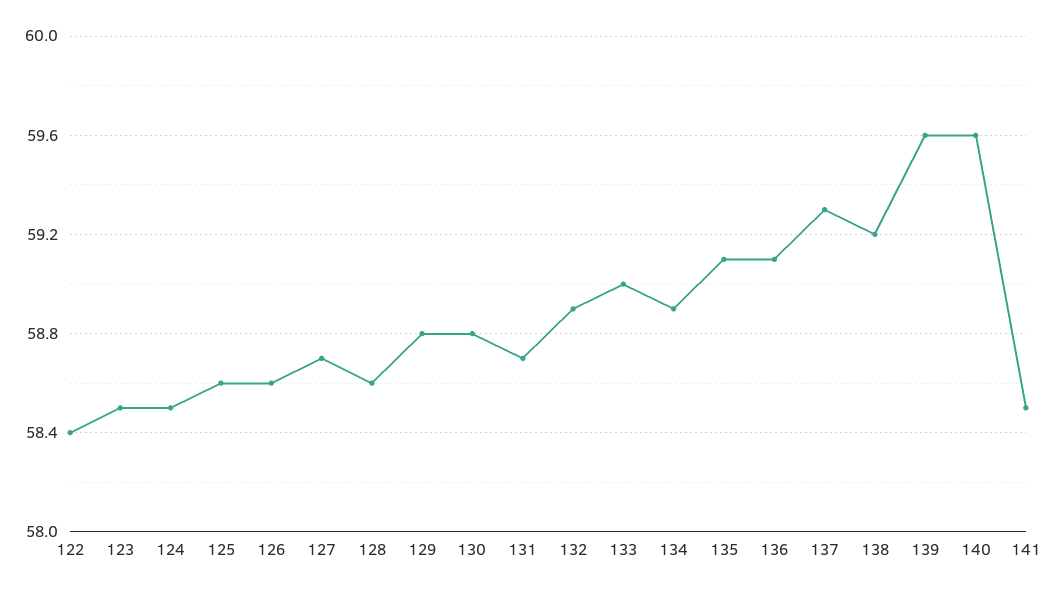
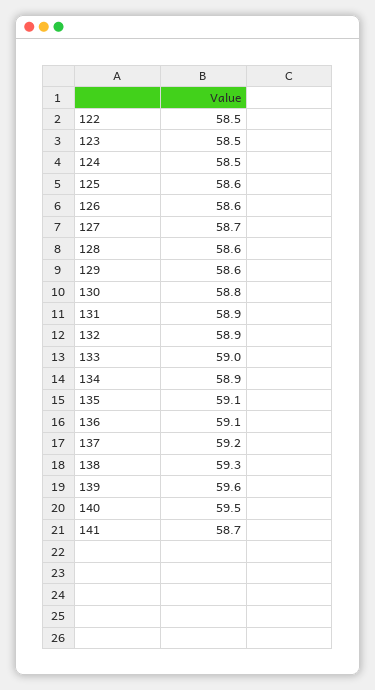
122: 58.4 -> 58.5
129: 58.8 -> 58.6
131: 58.7 -> 58.9
137: 59.3 -> 59.2
138: 59.2 -> 59.3
140: 59.6 -> 59.5
141: 58.5 -> 58.7

